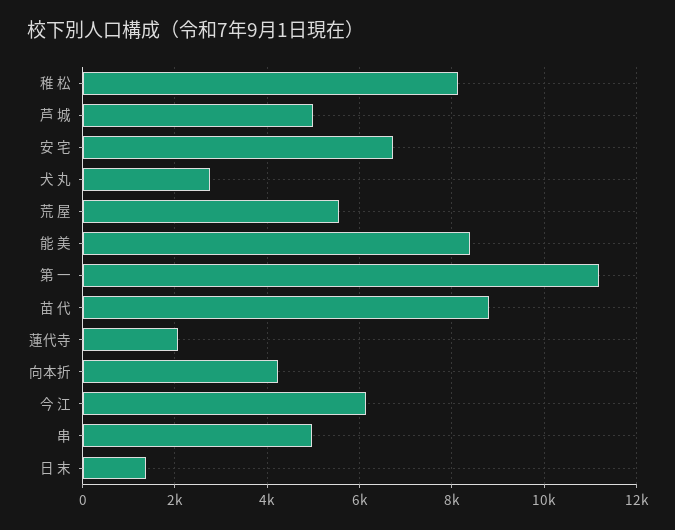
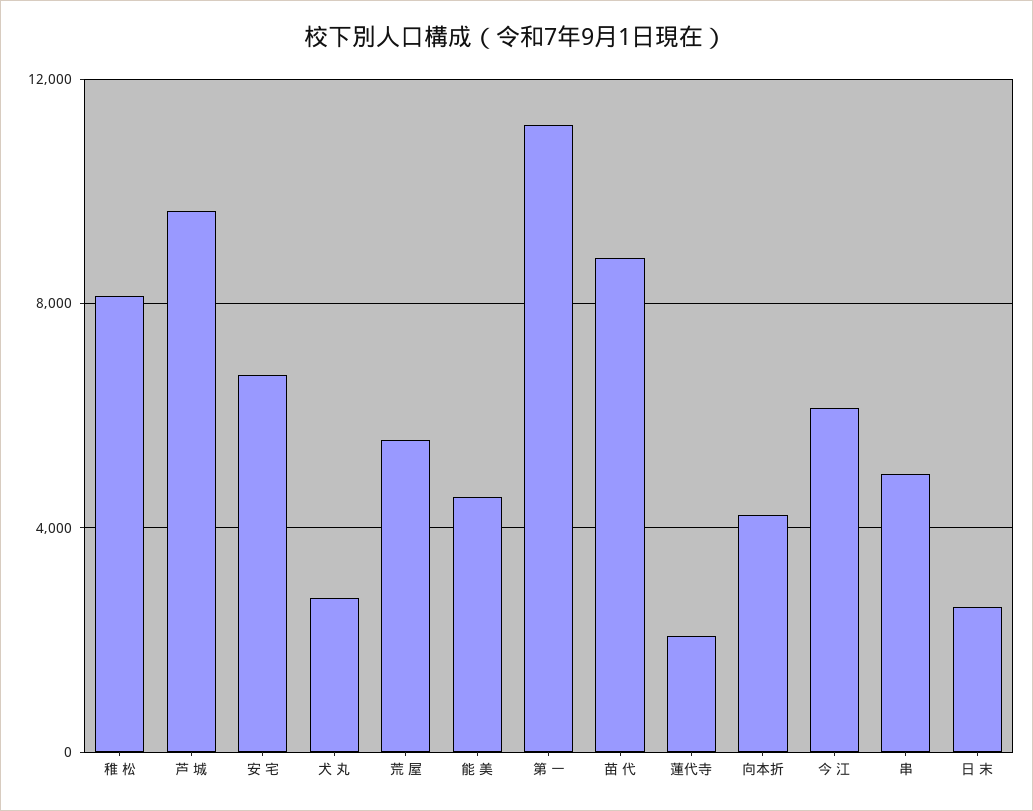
芦 城: 5000 -> 9500
能 美: 8400 -> 4500
日 末: 1400 -> 2500

